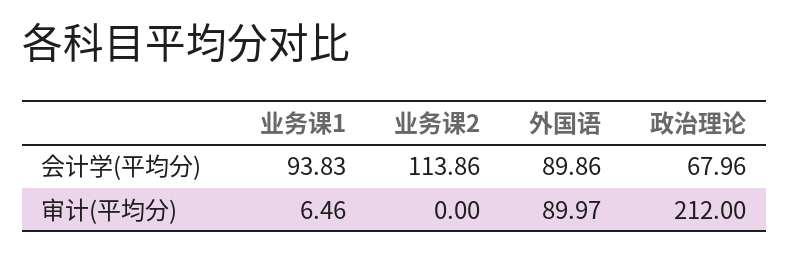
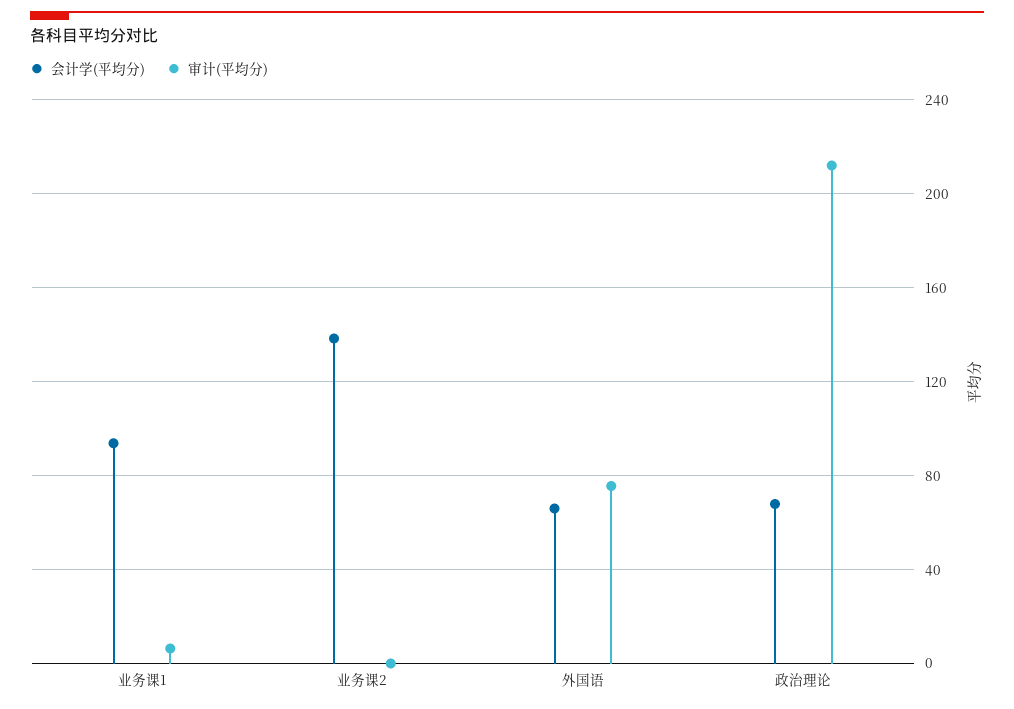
会计学(平均分), 业务课2: 113.86 -> 140
会计学(平均分), 外国语: 89.86 -> 65
审计(平均分), 外国语: 89.97 -> 75

